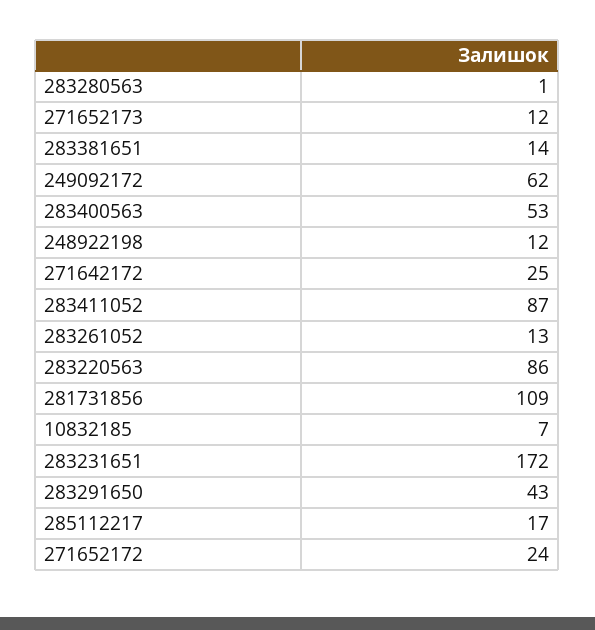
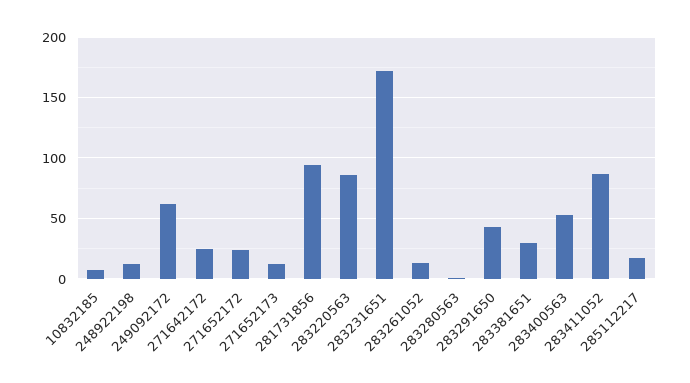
283381651: 14 -> 30
281731856: 109 -> 95

